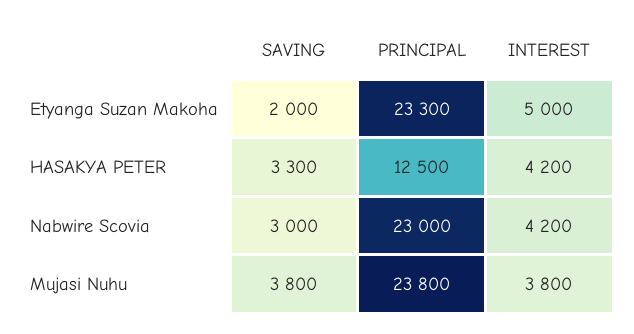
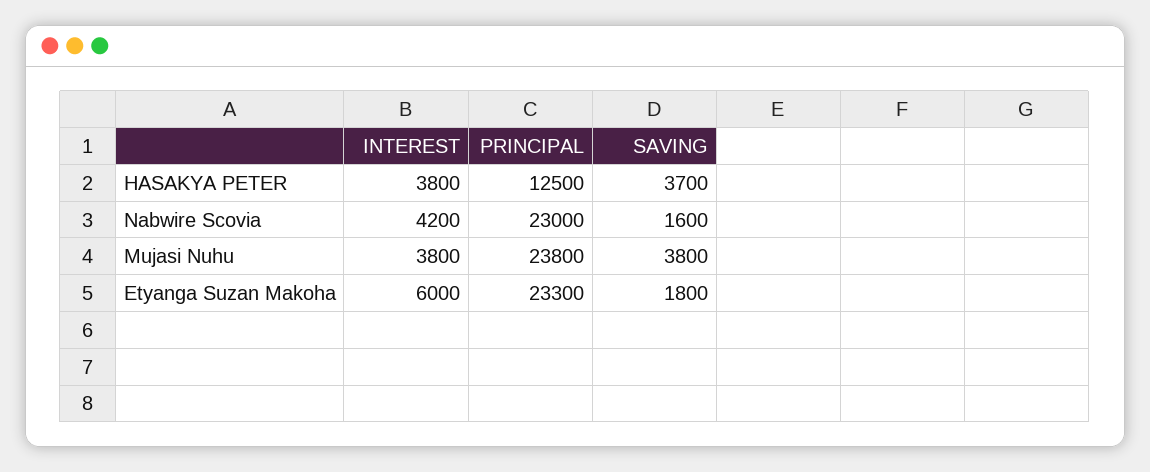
SAVING, Etyanga Suzan Makoha: 2000 -> 1800
INTEREST, Etyanga Suzan Makoha: 5000 -> 6000
SAVING, HASAKYA PETER: 3300 -> 3700
INTEREST, HASAKYA PETER: 4200 -> 3800
SAVING, Nabwire Scovia: 3000 -> 1600

